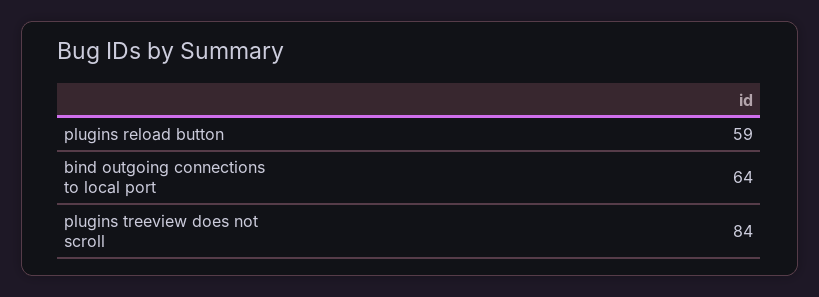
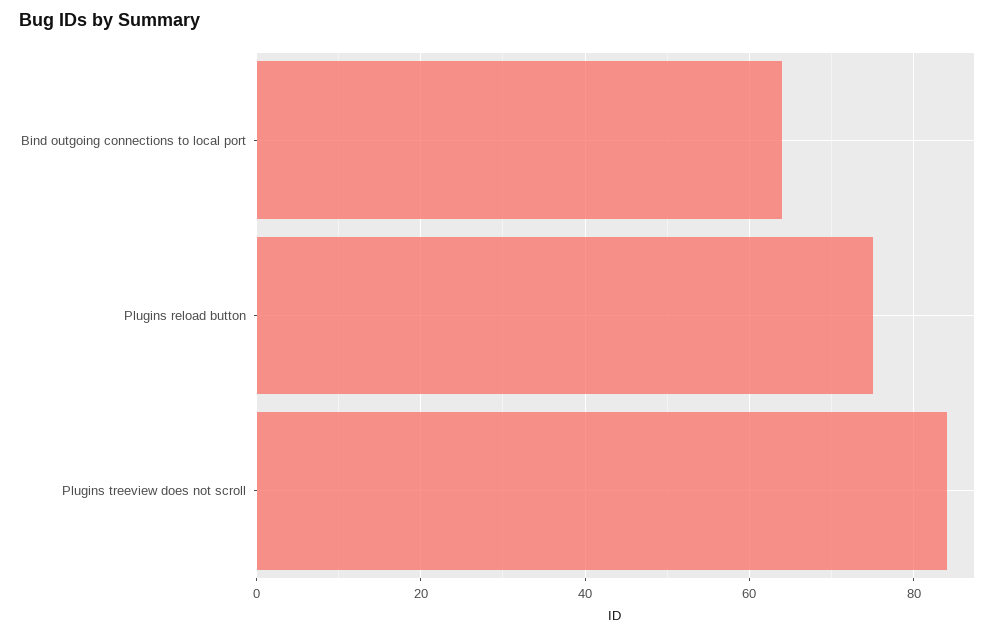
plugins reload button: 59 -> 75

